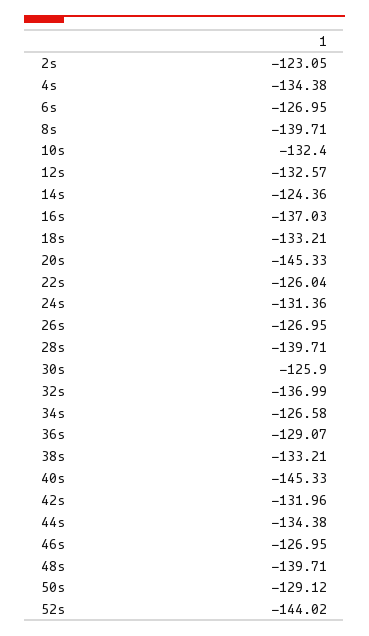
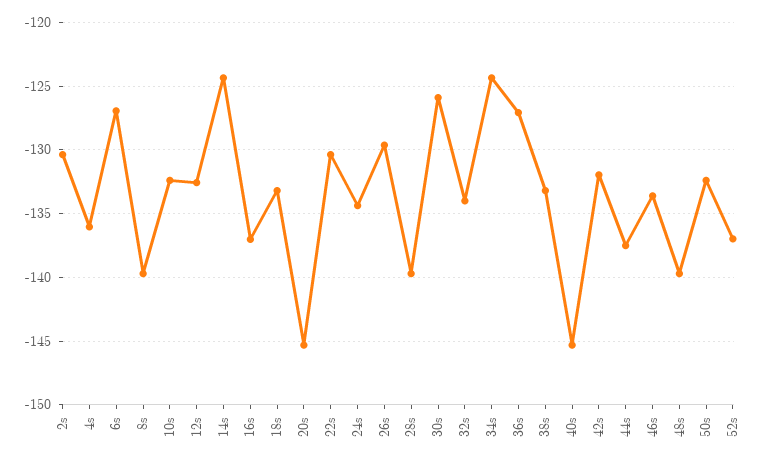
2s: -123.05 -> -130.5
4s: -134.38 -> -136
22s: -126.04 -> -130.5
24s: -131.36 -> -134.5
26s: -126.95 -> -129.5
32s: -136.99 -> -134
34s: -126.58 -> -124.5
36s: -129.07 -> -127
44s: -134.38 -> -137.5
46s: -126.95 -> -133.5
50s: -129.12 -> -132.5
52s: -144.02 -> -137

